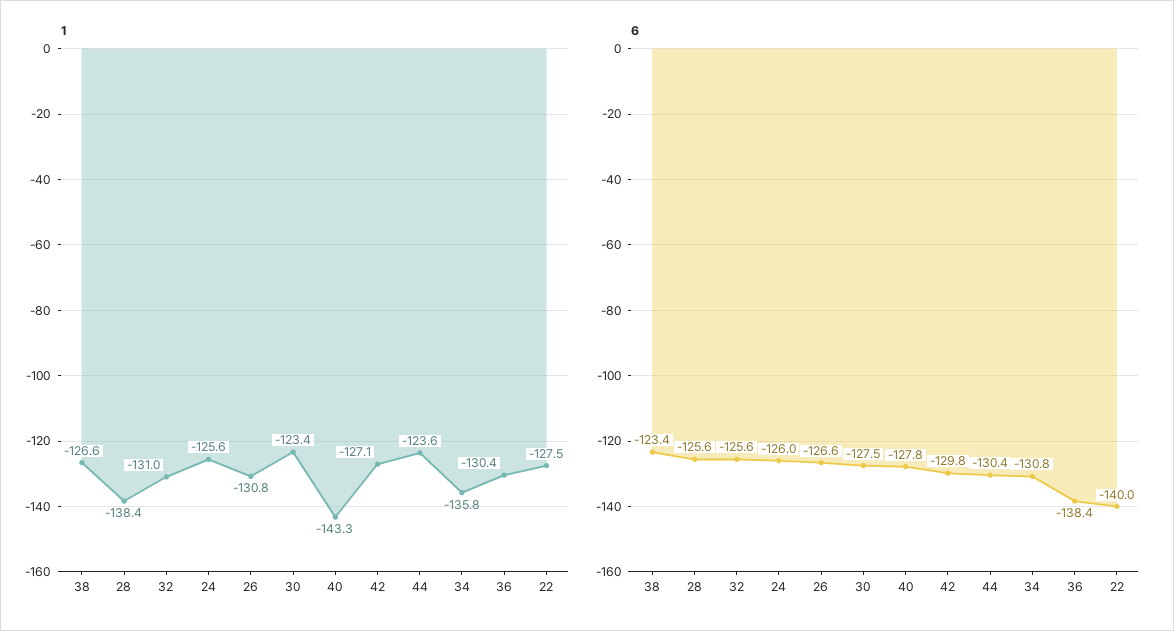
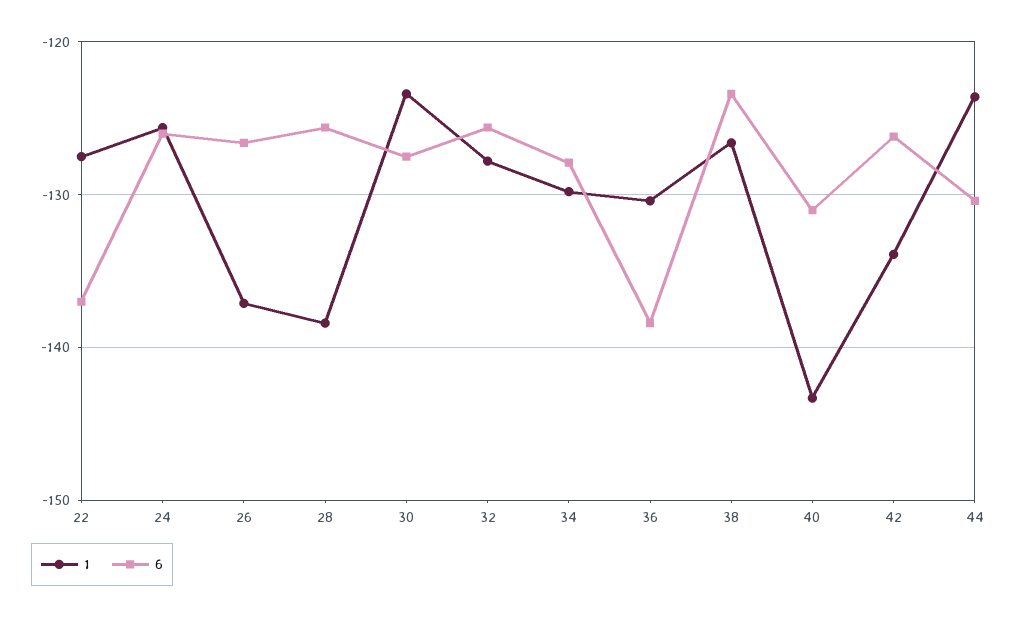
1, 32: -131 -> -128
1, 26: -130.8 -> -137
1, 42: -127.1 -> -134
1, 34: -135.8 -> -130
6, 40: -127.8 -> -131
6, 42: -129.8 -> -126
6, 34: -130.8 -> -128
6, 22: -140 -> -137

